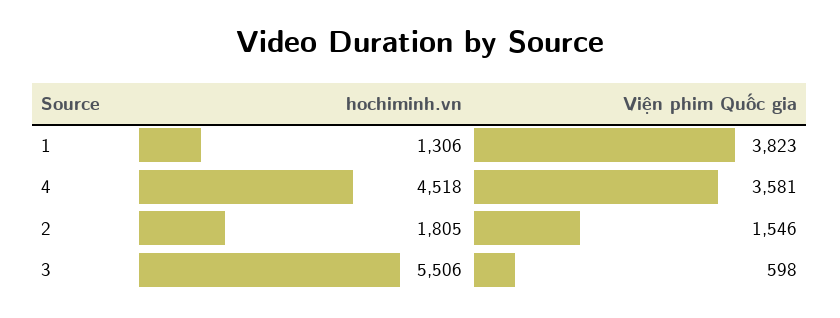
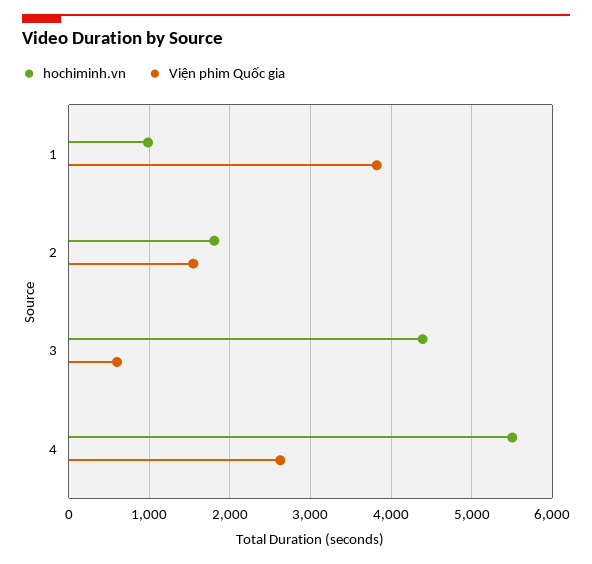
hochiminh.vn, 1: 1306 -> 1000
hochiminh.vn, 4: 4518 -> 5500
Viện phim Quốc gia, 4: 3581 -> 2600
hochiminh.vn, 3: 5506 -> 4400

